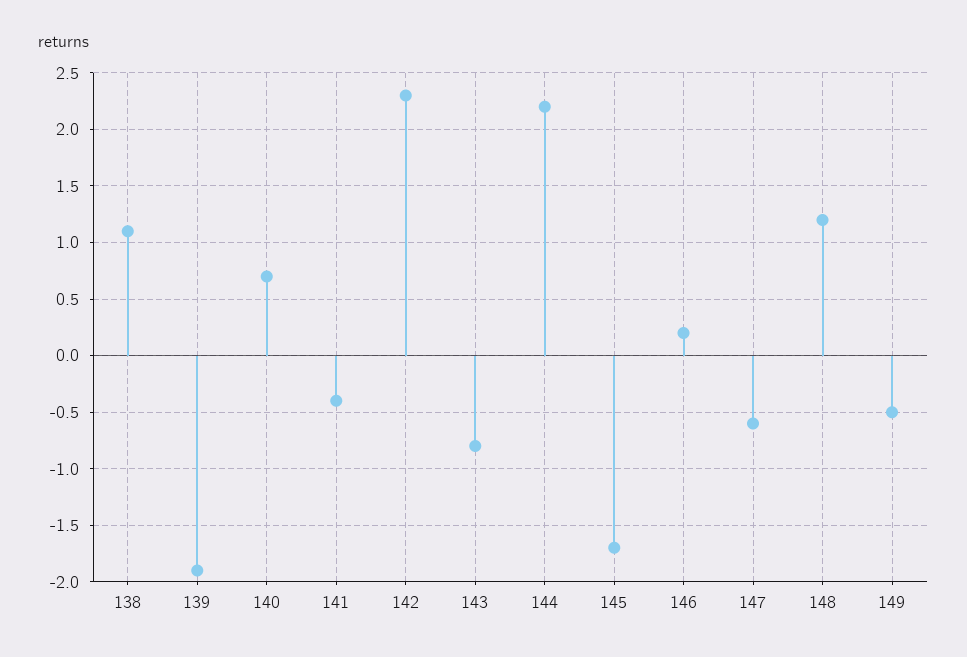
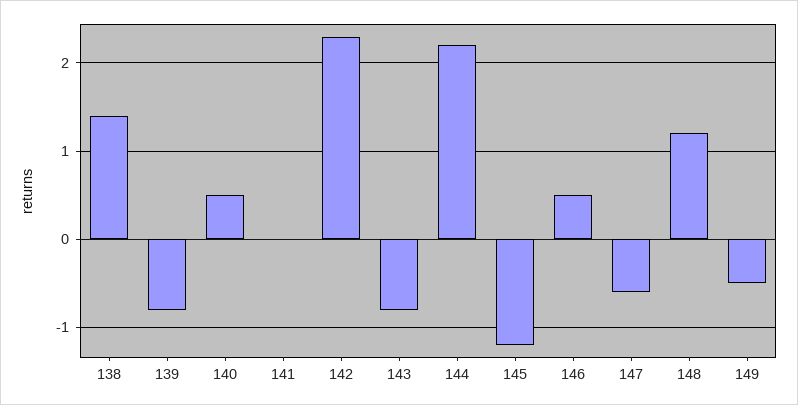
138: 1.1 -> 1.4
139: -1.9 -> -0.8
140: 0.7 -> 0.5
141: -0.4 -> 0
145: -1.7 -> -1.2
146: 0.2 -> 0.5

